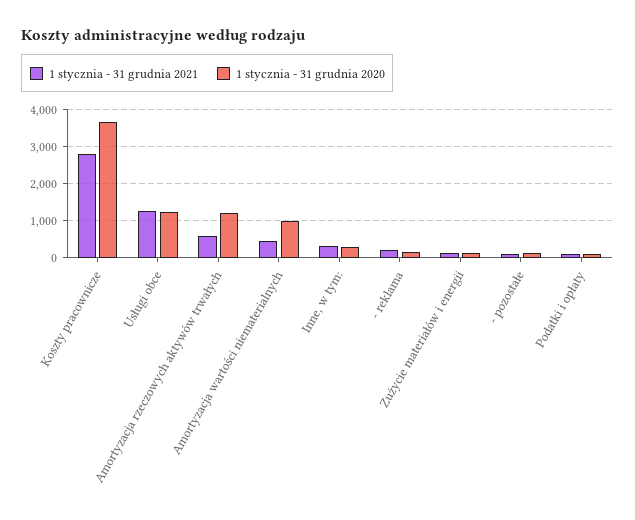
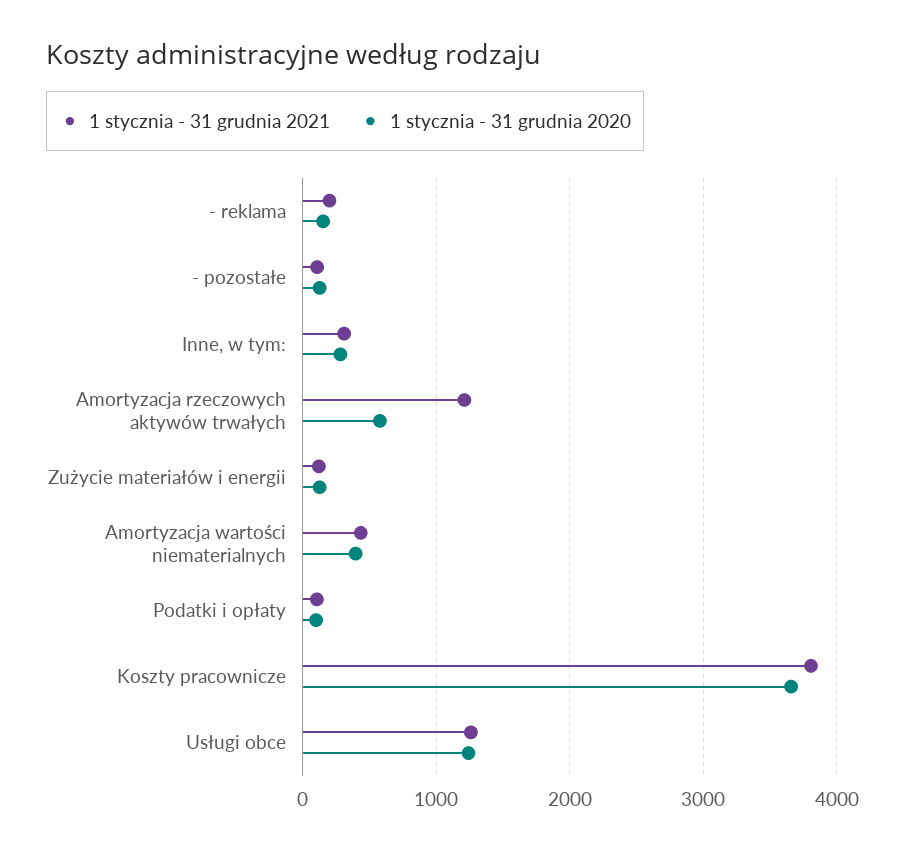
1 stycznia - 31 grudnia 2021, Koszty pracownicze: 2800 -> 3800
1 stycznia - 31 grudnia 2021, Amortyzacja rzeczowych aktywów trwałych: 600 -> 1200
1 stycznia - 31 grudnia 2020, Amortyzacja rzeczowych aktywów trwałych: 1200 -> 600
1 stycznia - 31 grudnia 2020, Amortyzacja wartości niematerialnych: 1000 -> 400

